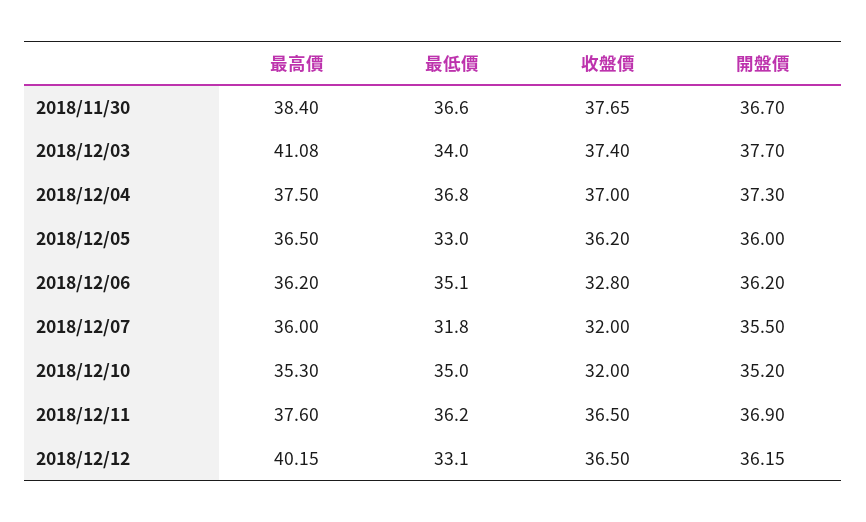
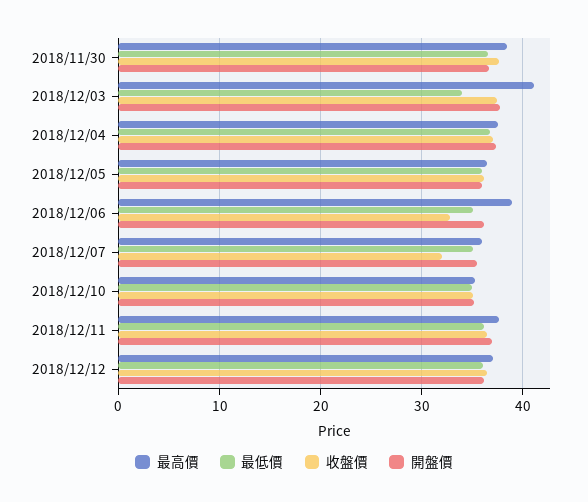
最低價, 2018/12/05: 33 -> 36
最高價, 2018/12/06: 36.2 -> 39
最低價, 2018/12/07: 31.8 -> 35
收盤價, 2018/12/10: 32 -> 35
最高價, 2018/12/12: 40.15 -> 37
最低價, 2018/12/12: 33.1 -> 36

